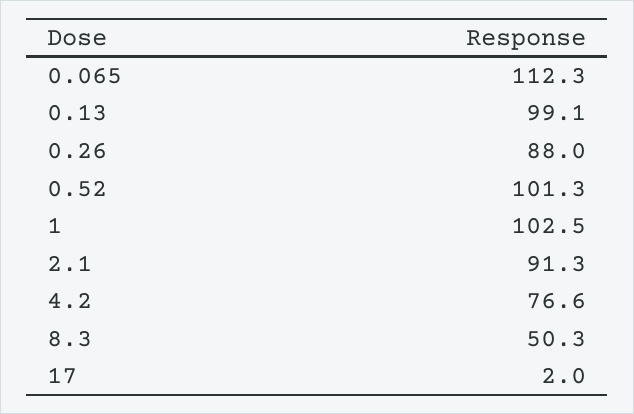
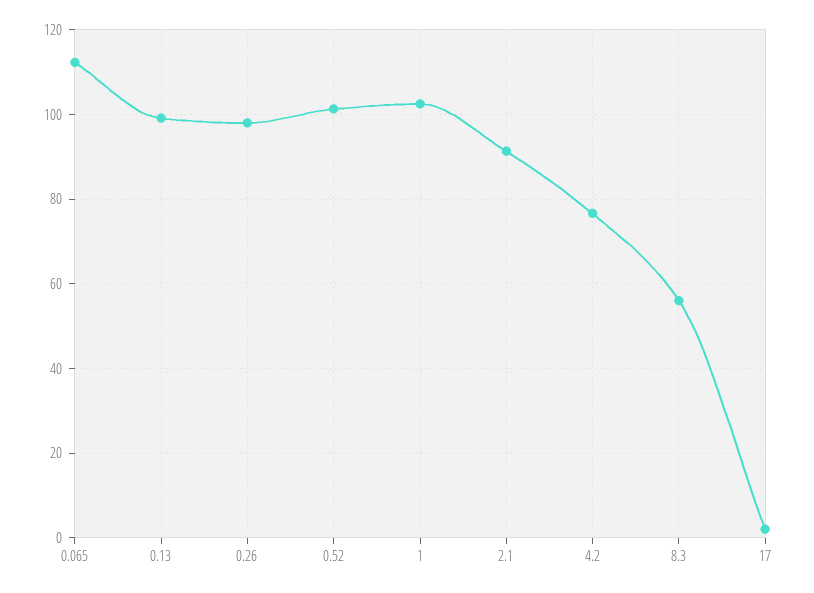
0.26: 88 -> 98
8.3: 50.3 -> 56

